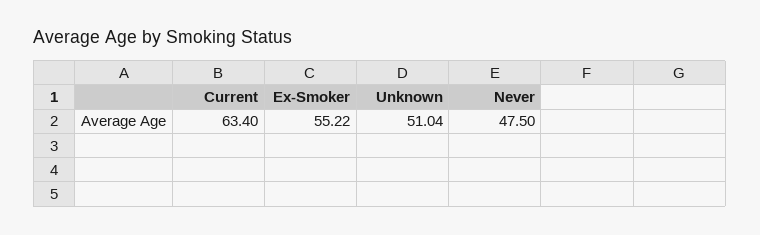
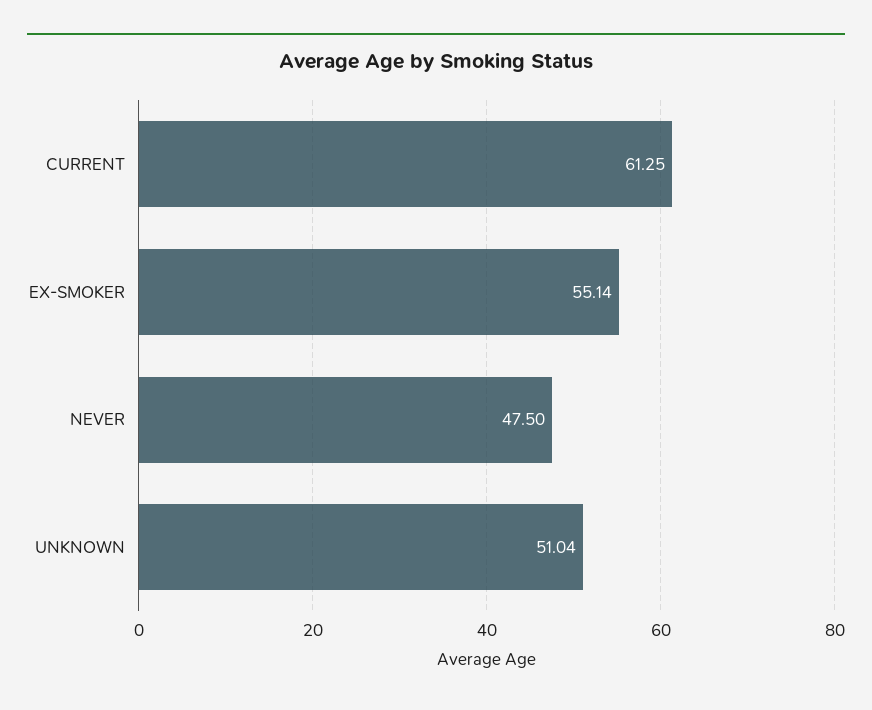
Current: 63.4 -> 61.25
Ex-Smoker: 55.22 -> 55.14

